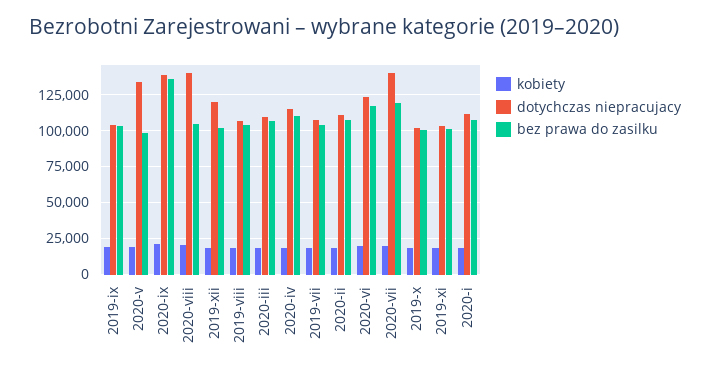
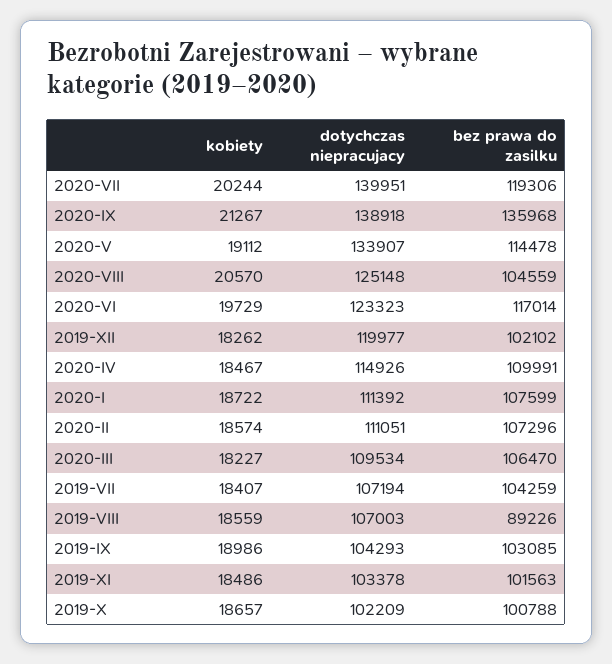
bez prawa do zasilku, 2020-v: 100000 -> 114478
dotychczas niepracujacy, 2020-viii: 140000 -> 125148
bez prawa do zasilku, 2019-viii: 105000 -> 89226

